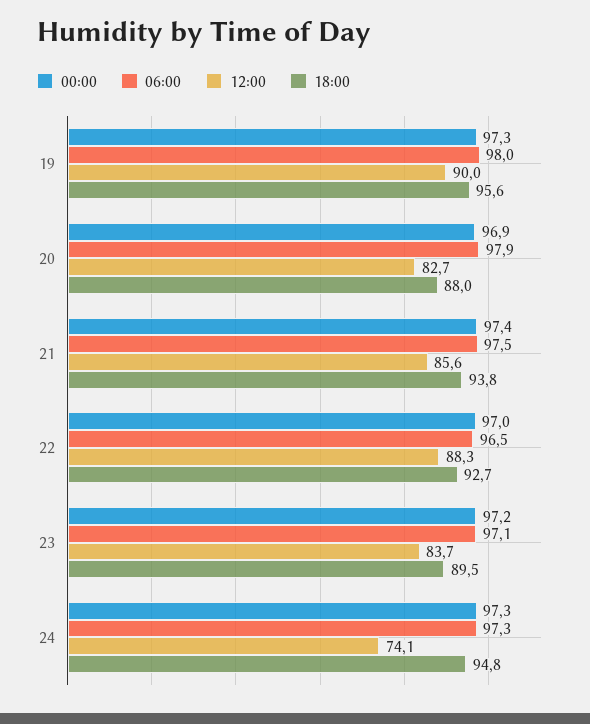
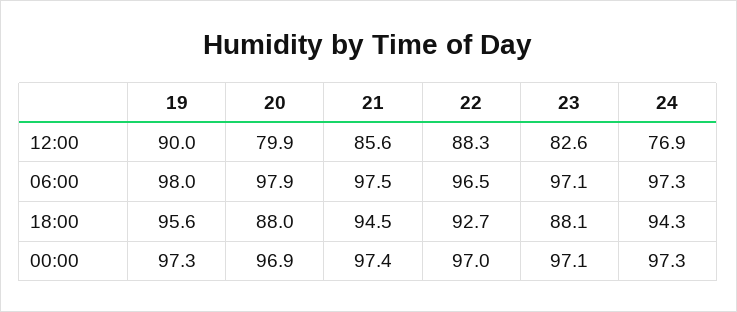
12:00, 20: 82.7 -> 79.9
18:00, 21: 93.8 -> 94.5
00:00, 23: 97.2 -> 97.1
12:00, 23: 83.7 -> 82.6
18:00, 23: 89.5 -> 88.1
12:00, 24: 74.1 -> 76.9
18:00, 24: 94.8 -> 94.3

